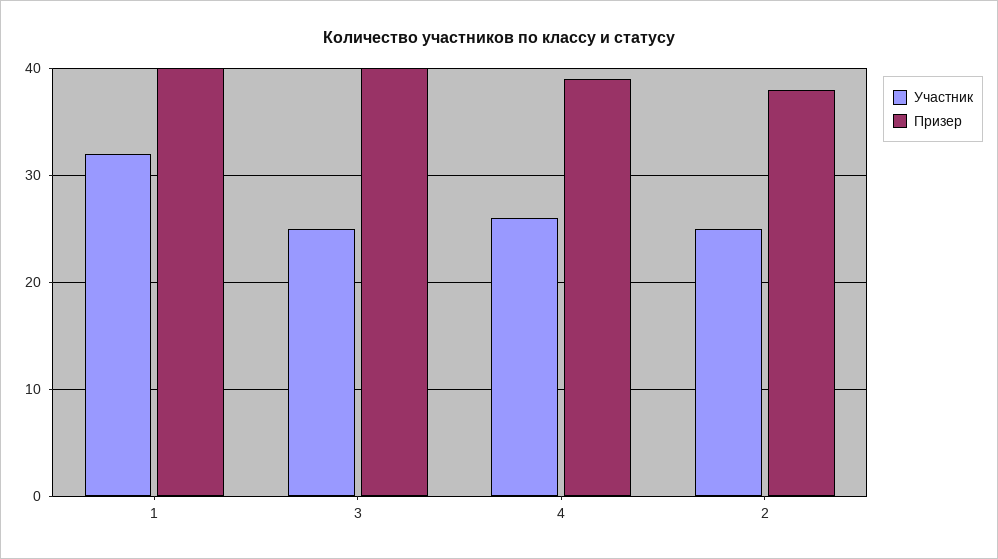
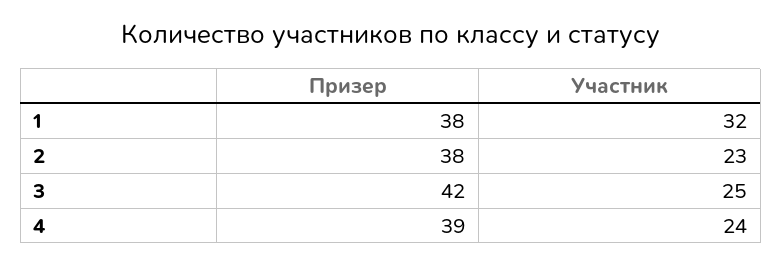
Призер, 1: 40 -> 38
Призер, 3: 40 -> 42
Участник, 4: 26 -> 24
Участник, 2: 25 -> 23

